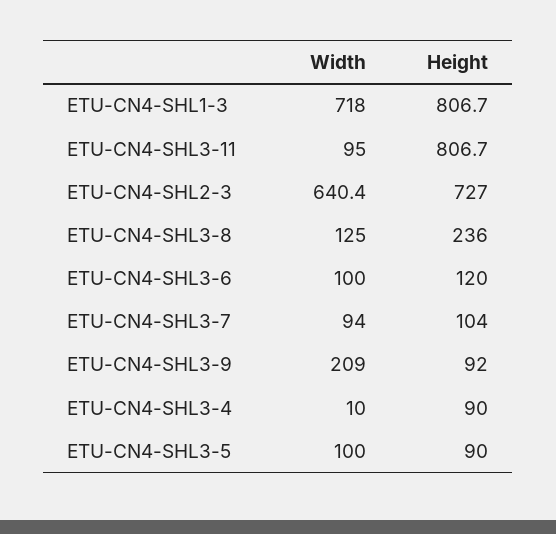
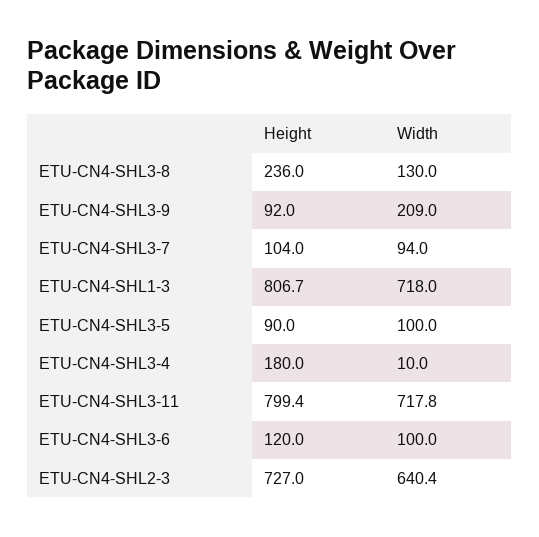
Width, ETU-CN4-SHL3-11: 95 -> 717.8
Height, ETU-CN4-SHL3-11: 806.7 -> 799.4
Width, ETU-CN4-SHL3-8: 125 -> 130
Height, ETU-CN4-SHL3-4: 90 -> 180

